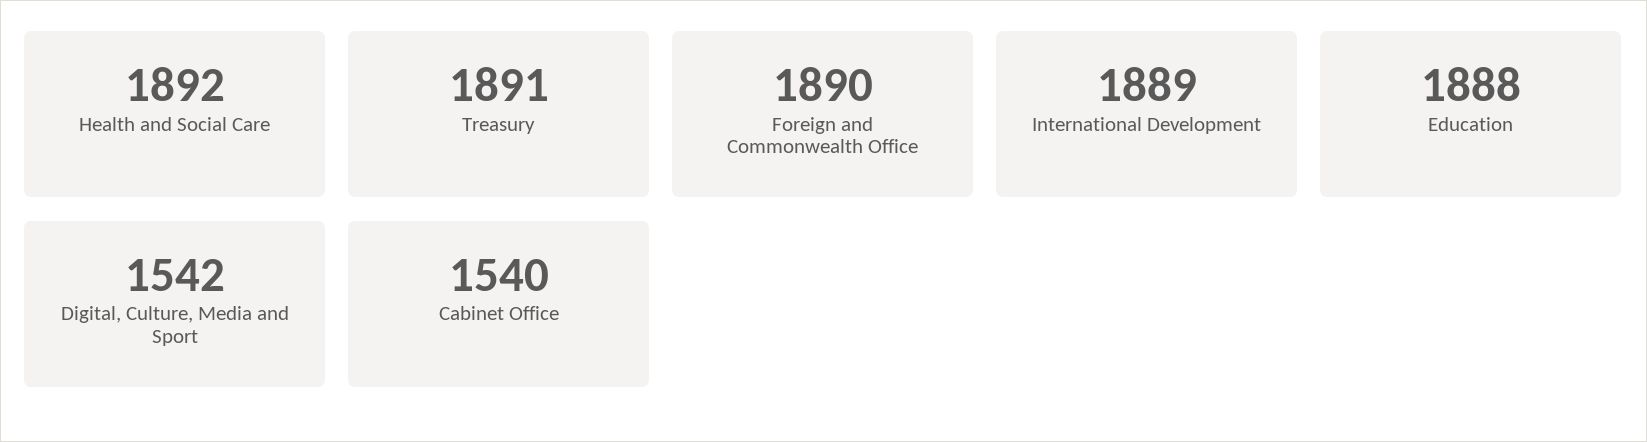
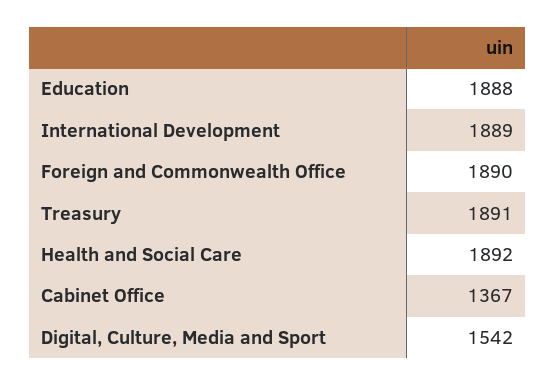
Cabinet Office: 1540 -> 1367

